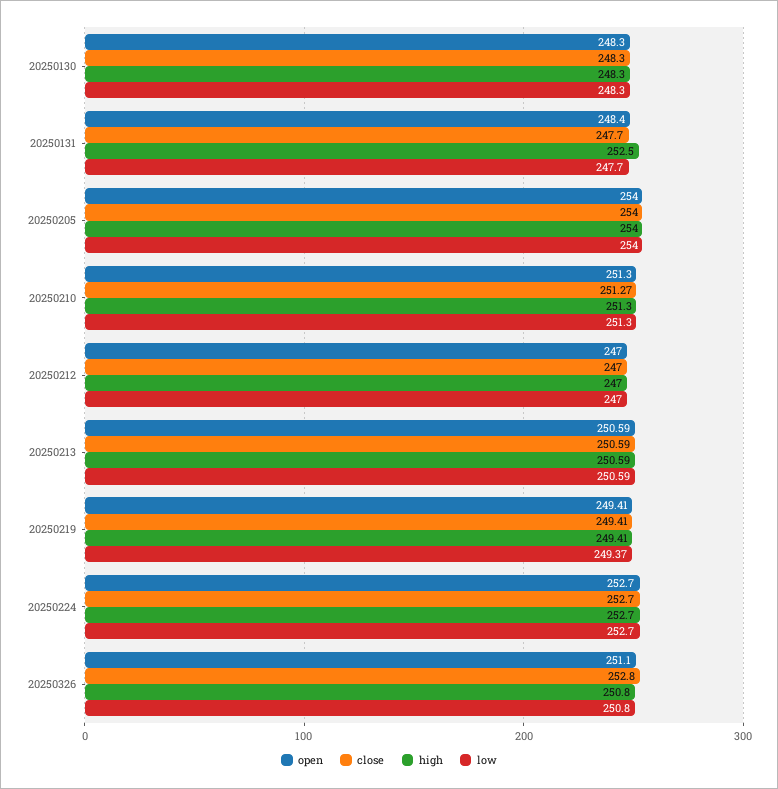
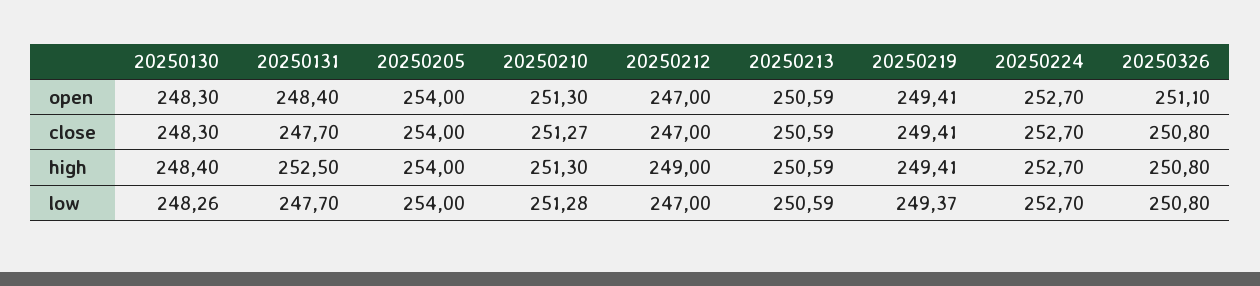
high, 20250130: 248.3 -> 248.4
low, 20250130: 248.3 -> 248.26
low, 20250210: 251.3 -> 251.28
high, 20250212: 247 -> 249
close, 20250326: 252.8 -> 250.8

